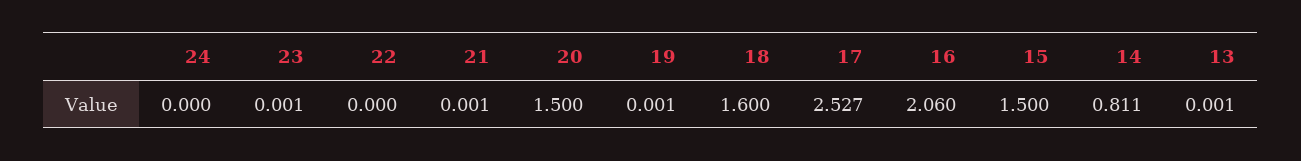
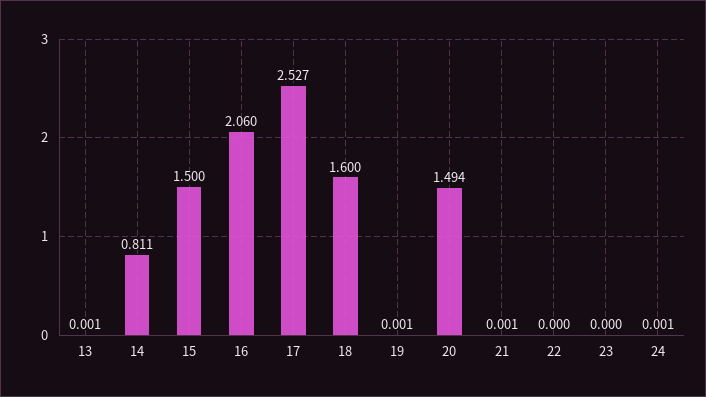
24: 0 -> 0.001
23: 0.001 -> 0
20: 1.5 -> 1.494

